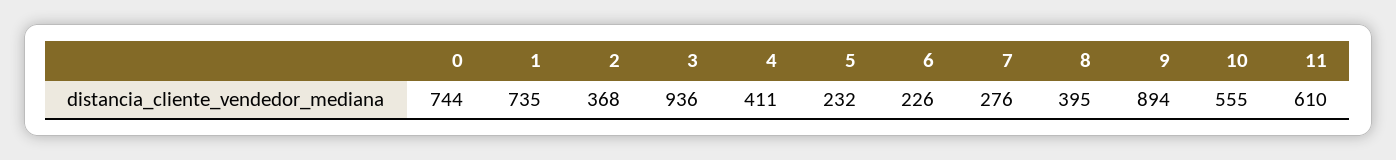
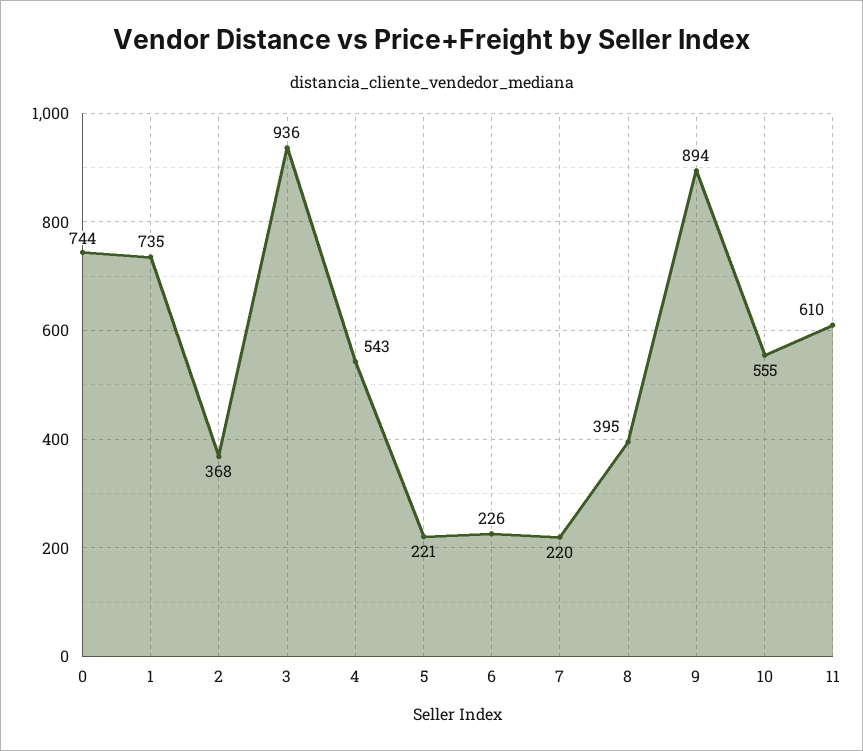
4: 411 -> 543
5: 232 -> 221
7: 276 -> 220

